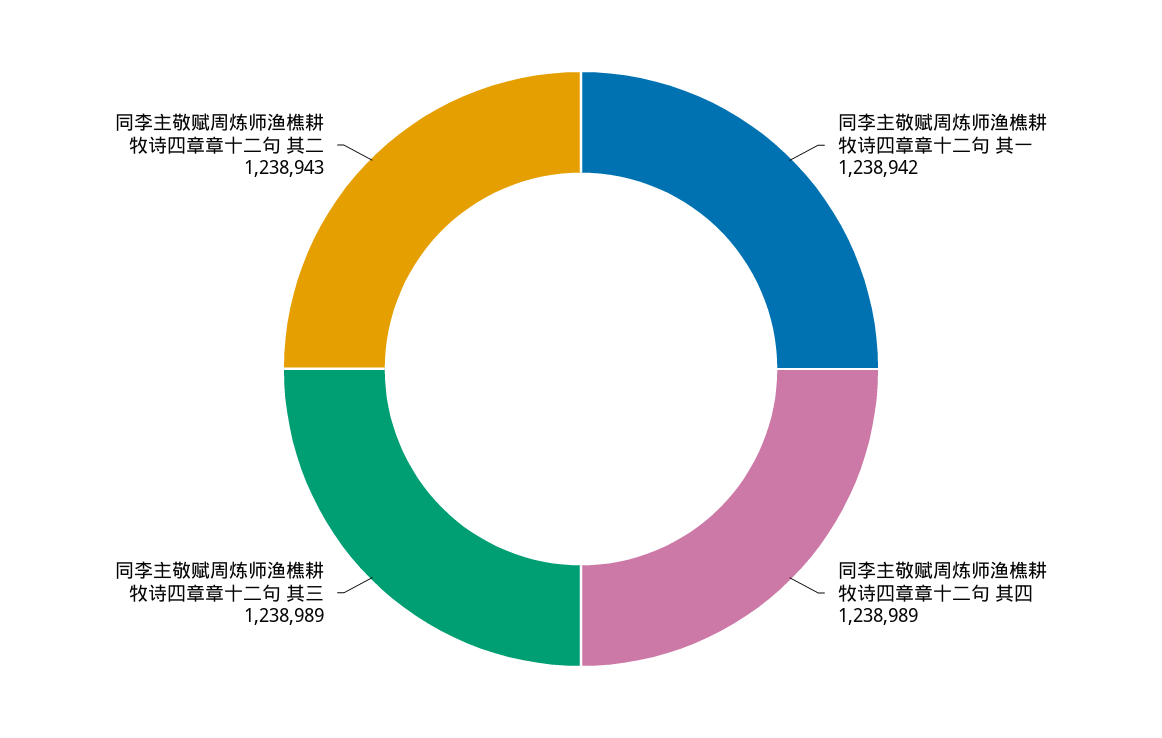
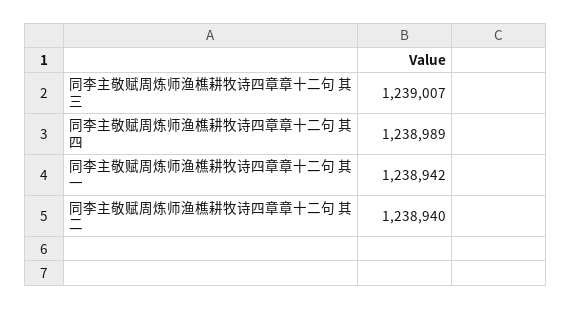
同李主敬赋周炼师渔樵耕牧诗四章章十二句 其三: 1238989 -> 1239007
同李主敬赋周炼师渔樵耕牧诗四章章十二句 其二: 1238943 -> 1238940

